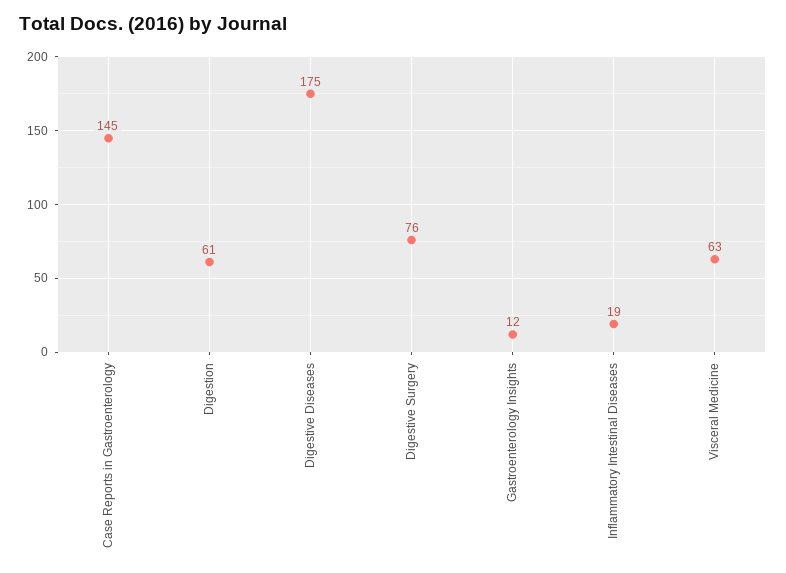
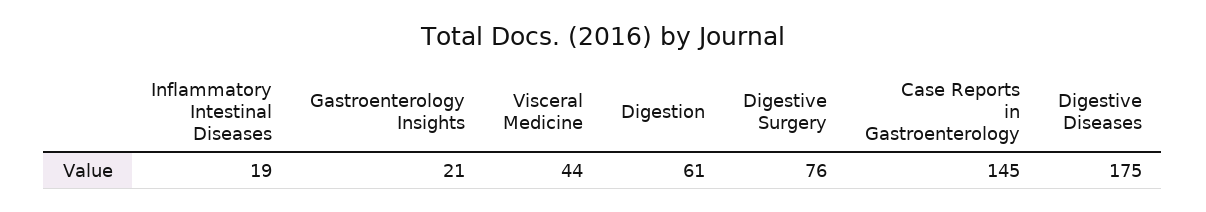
Gastroenterology Insights: 12 -> 21
Visceral Medicine: 63 -> 44

